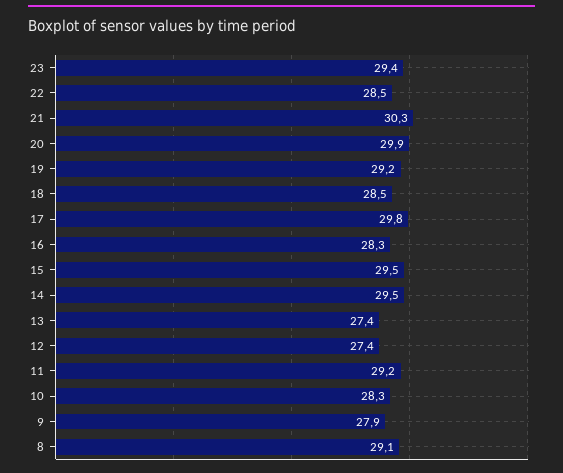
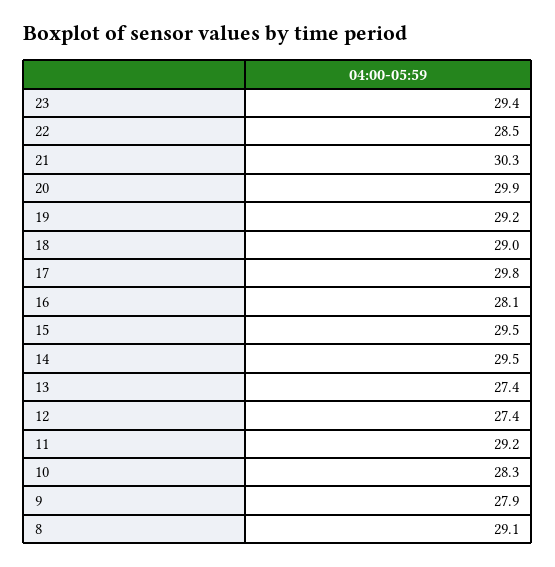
18: 28.5 -> 29
16: 28.3 -> 28.1

